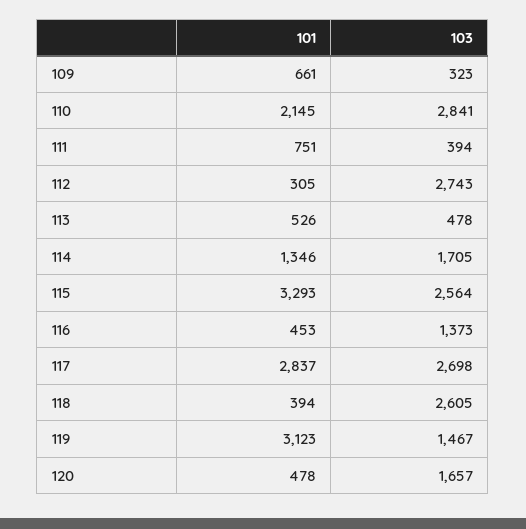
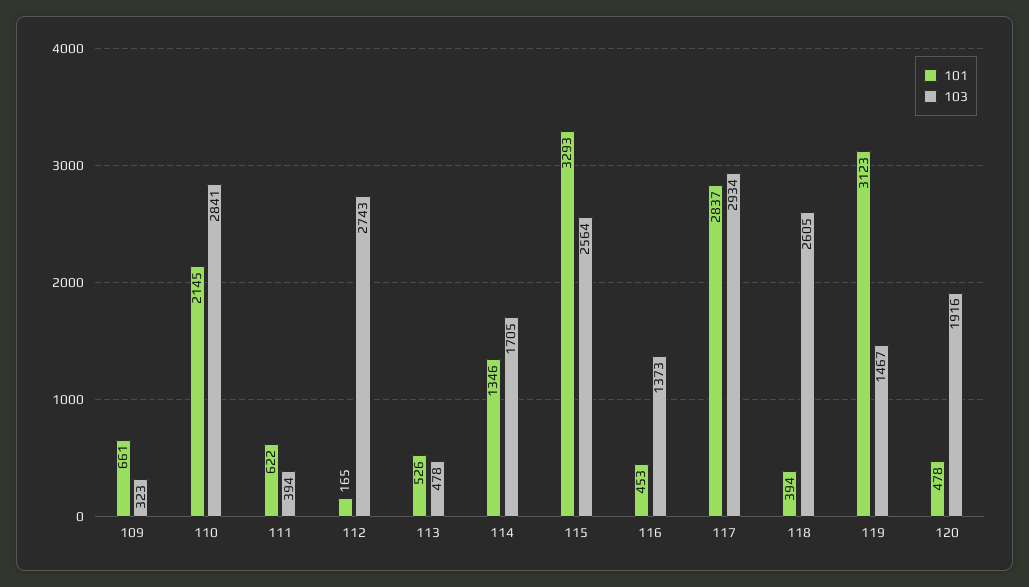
101, 111: 751 -> 622
101, 112: 305 -> 165
103, 117: 2698 -> 2934
103, 120: 1657 -> 1916

